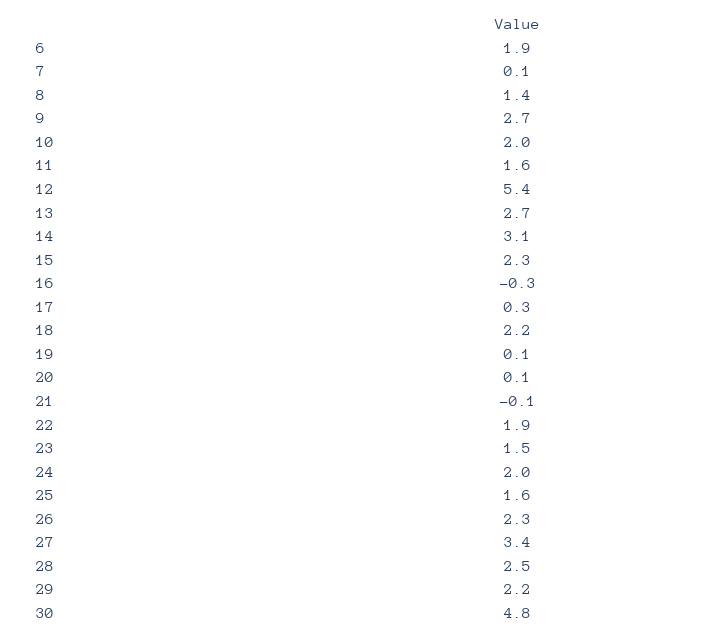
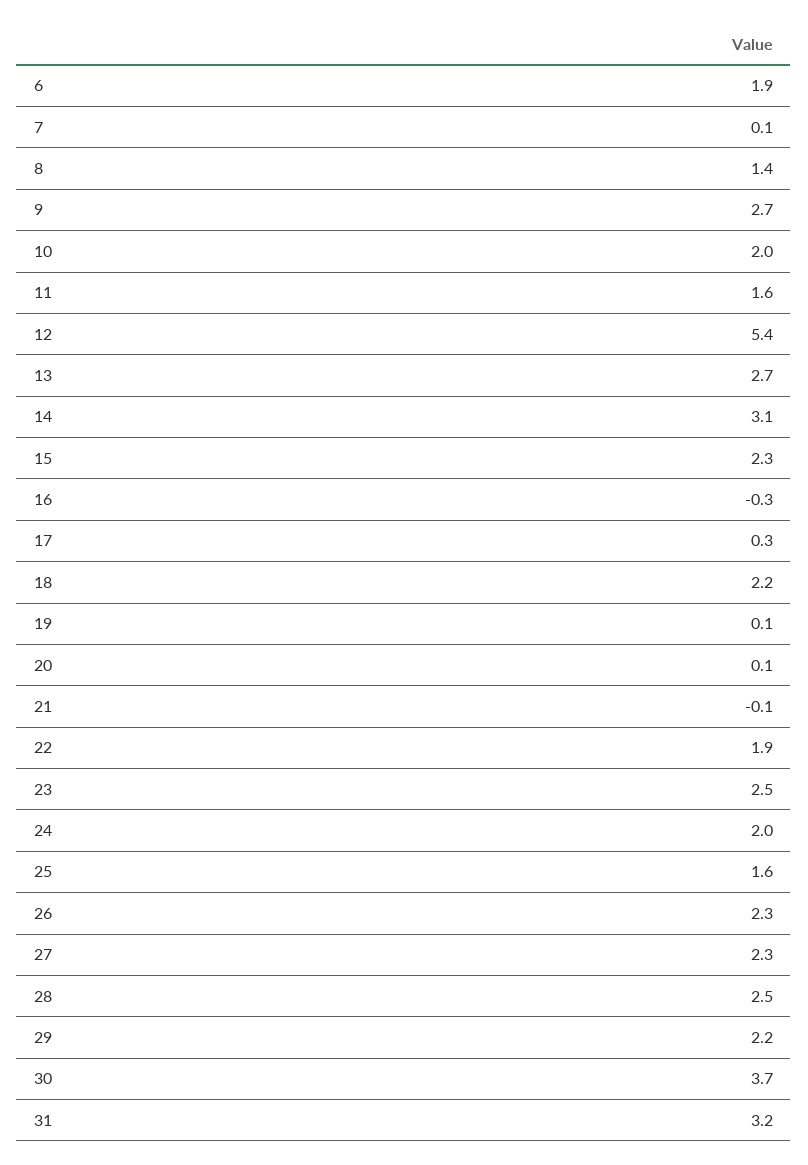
23: 1.5 -> 2.5
27: 3.4 -> 2.3
30: 4.8 -> 3.7
31: none -> 3.2

